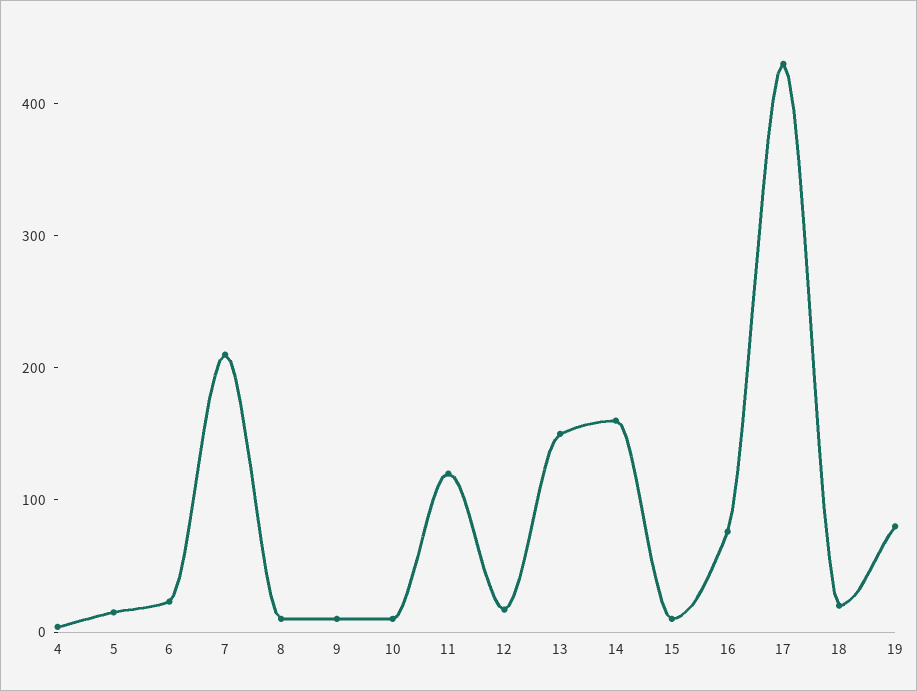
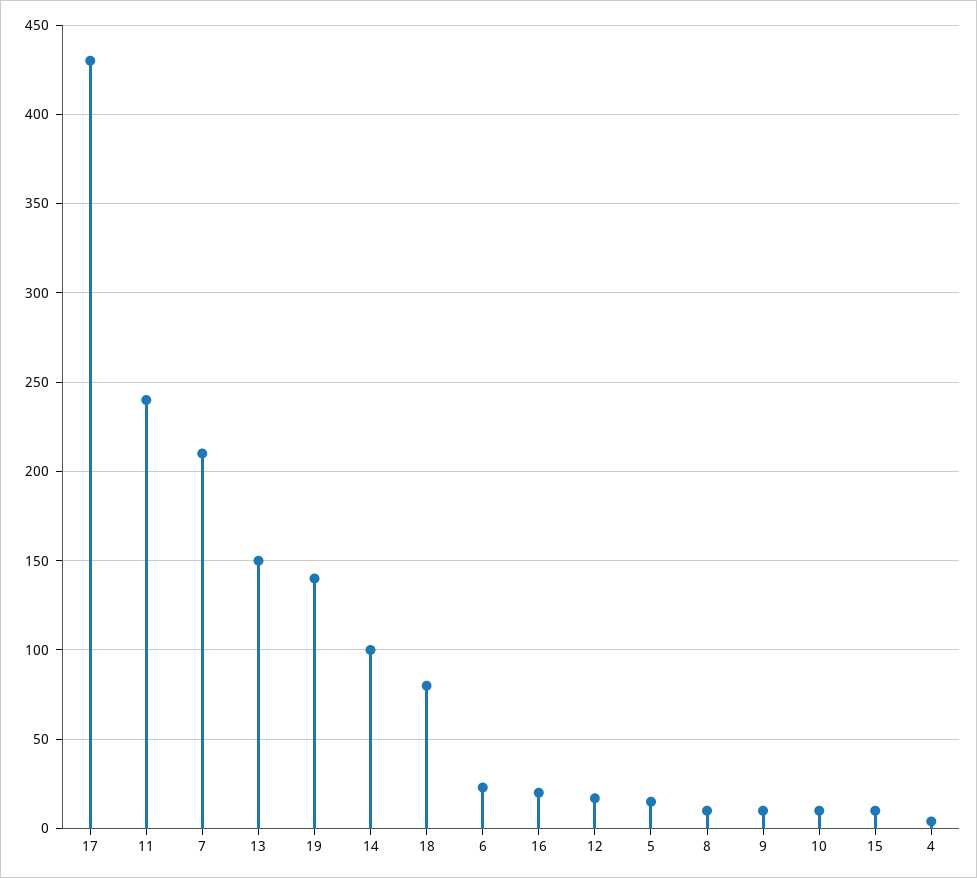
11: 120 -> 240
14: 160 -> 100
16: 80 -> 20
18: 20 -> 80
19: 80 -> 140

